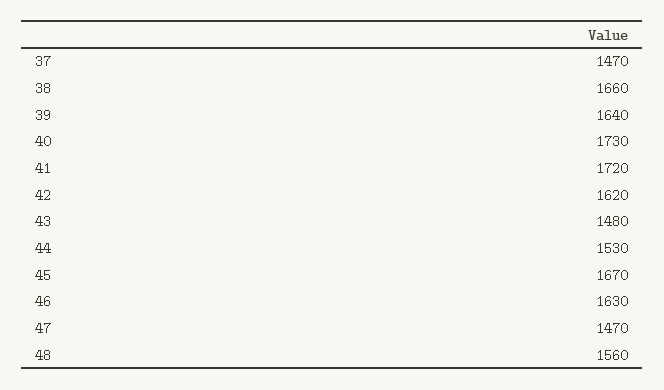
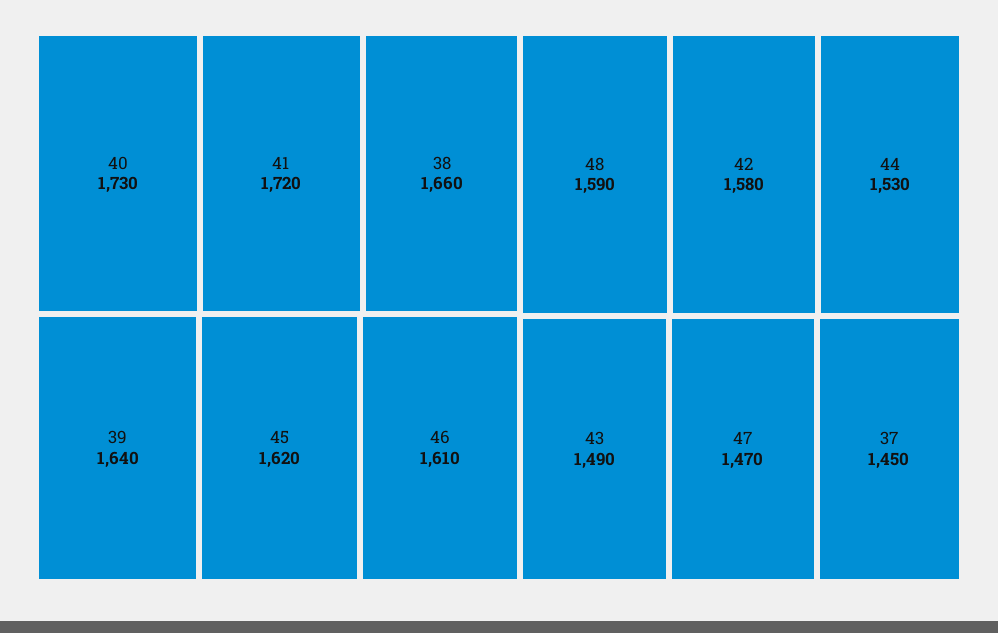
37: 1470 -> 1450
42: 1620 -> 1580
43: 1480 -> 1490
45: 1670 -> 1620
46: 1630 -> 1610
48: 1560 -> 1590

